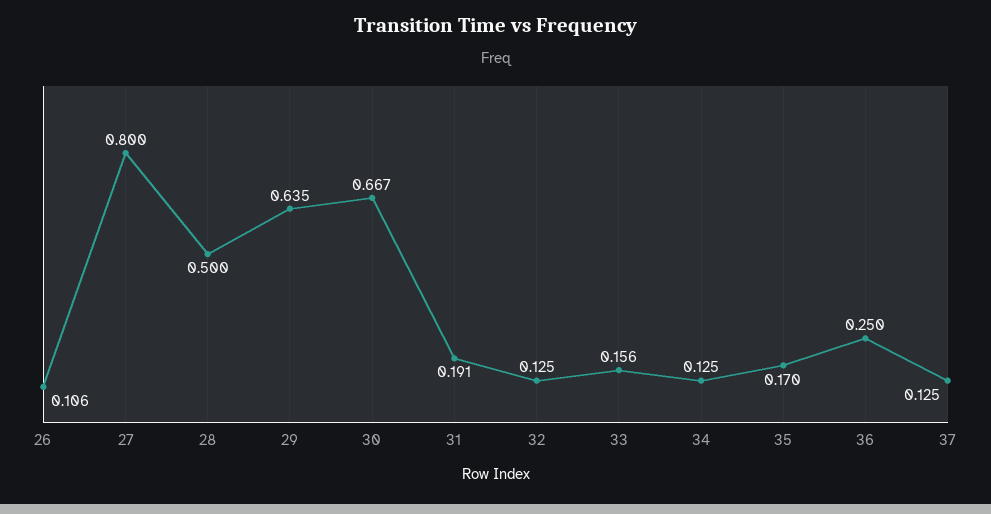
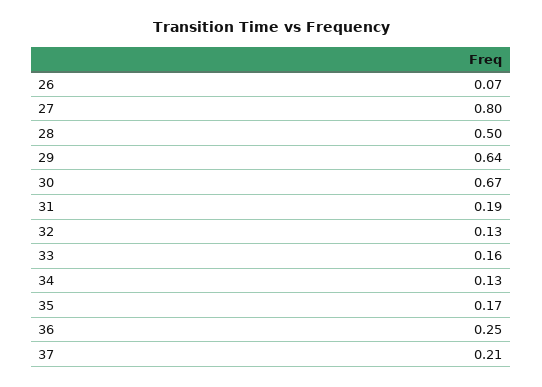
26: 0.106 -> 0.07
37: 0.125 -> 0.21

